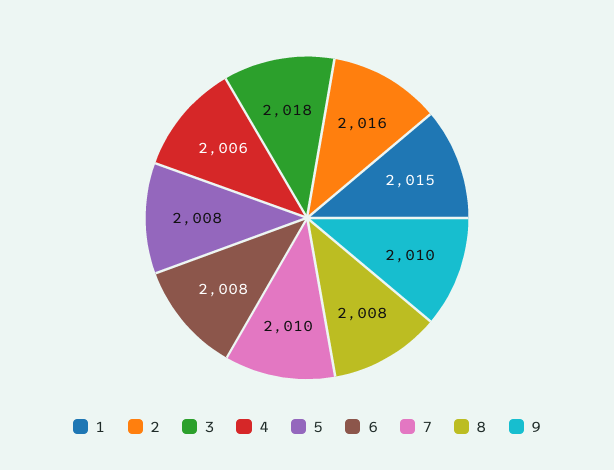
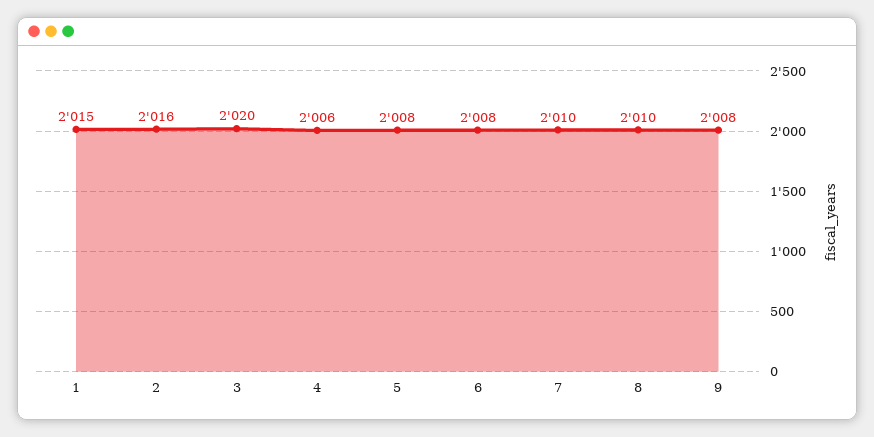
3: 2018 -> 2020
8: 2008 -> 2010
9: 2010 -> 2008

